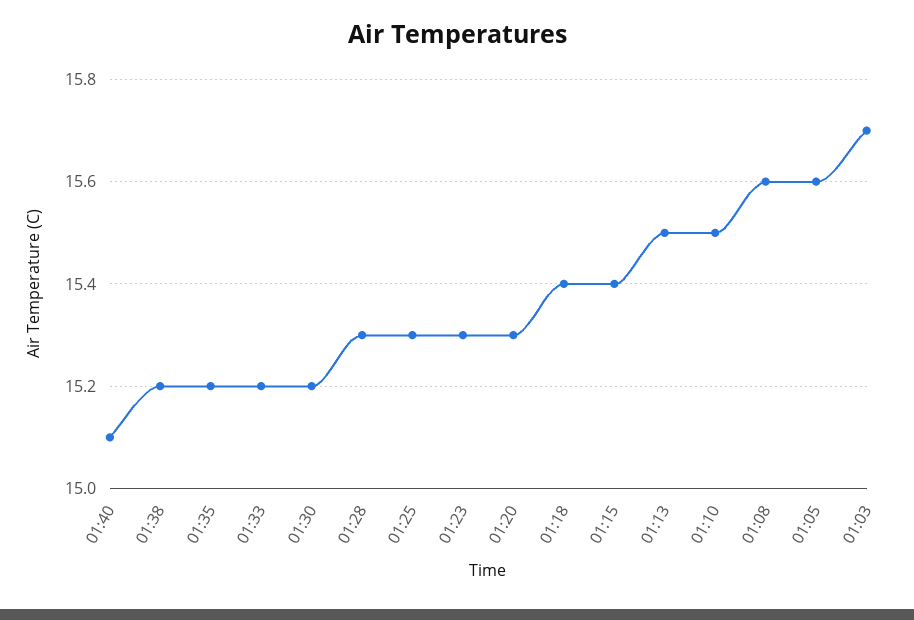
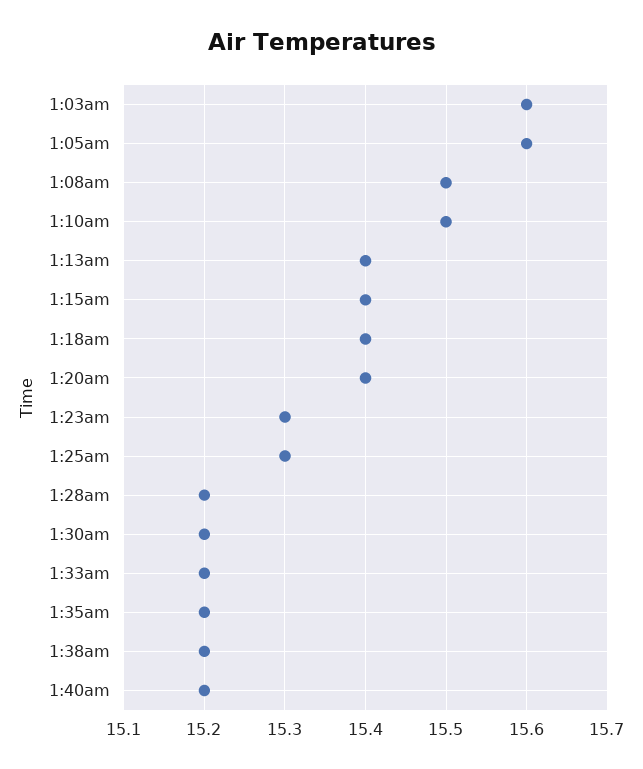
01:40: 15.1 -> 15.2
01:28: 15.3 -> 15.2
01:20: 15.3 -> 15.4
01:13: 15.5 -> 15.4
01:08: 15.6 -> 15.5
01:03: 15.7 -> 15.6

